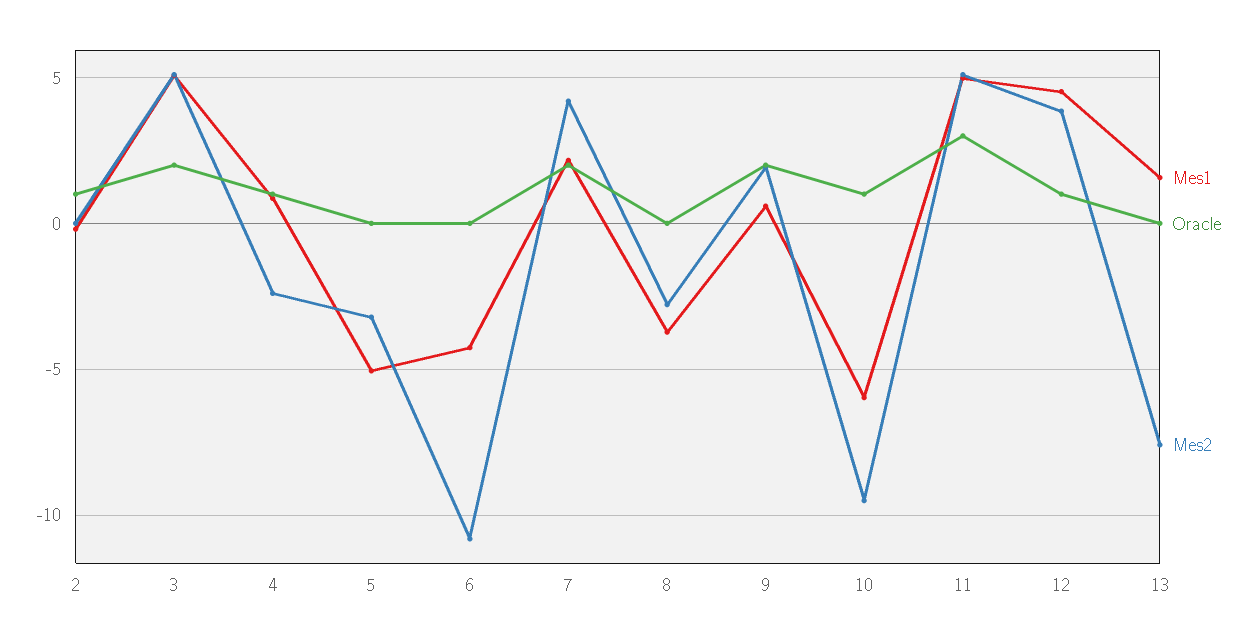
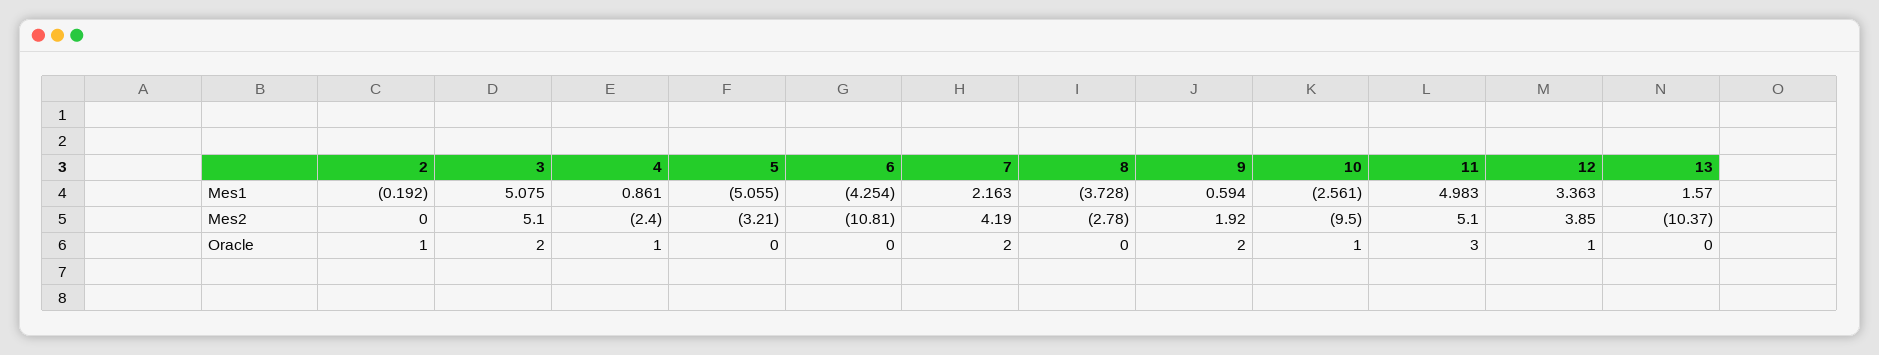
Mes1, 10: -6 -> -2.561
Mes1, 12: 4.5 -> 3.363
Mes2, 13: -7.5 -> -10.37

